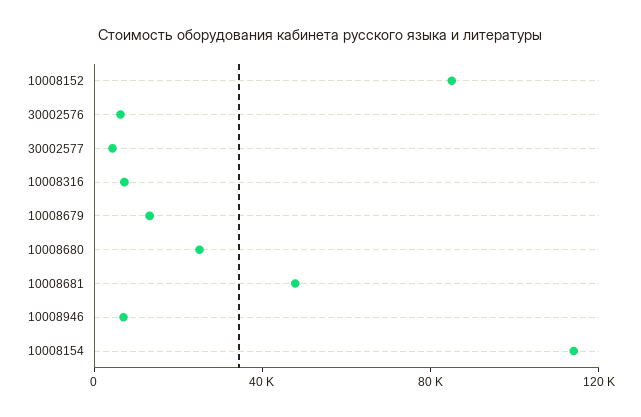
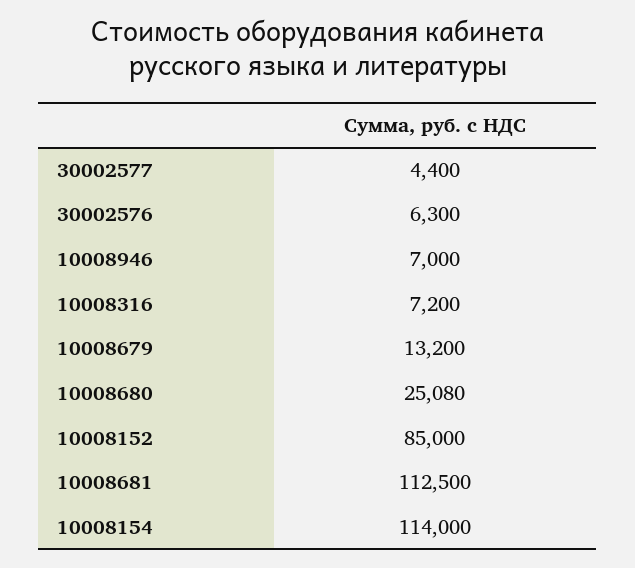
10008681: 50000 -> 112500

